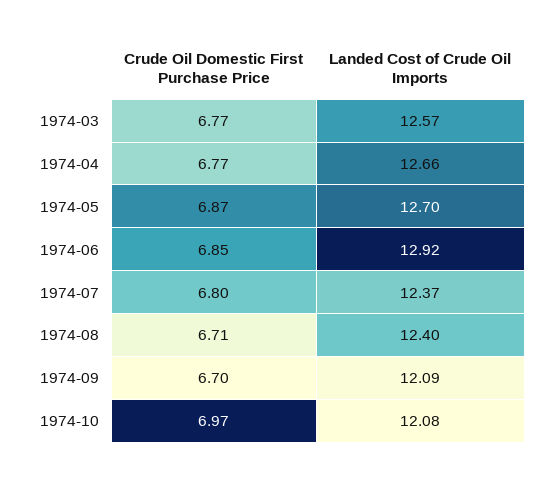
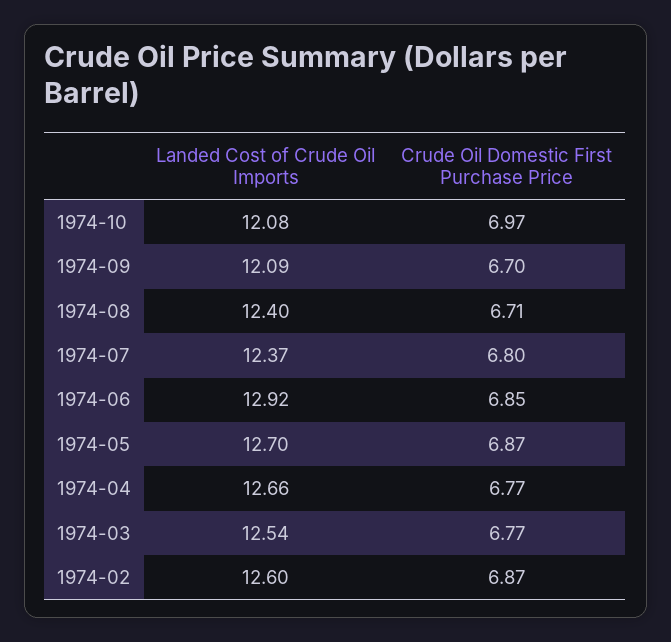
Landed Cost of Crude Oil Imports, 1974-03: 12.57 -> 12.54
Landed Cost of Crude Oil Imports, 1974-02: none -> 12.6
Crude Oil Domestic First Purchase Price, 1974-02: none -> 6.87

